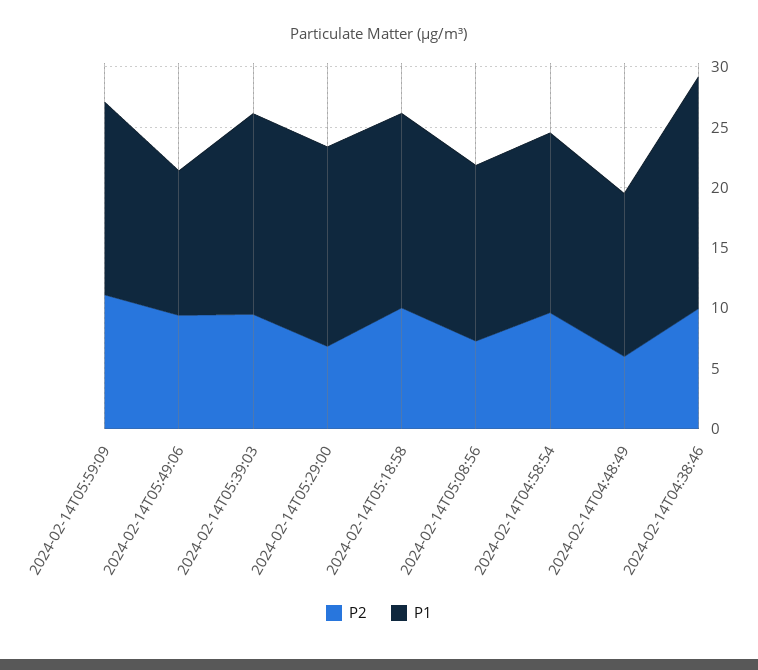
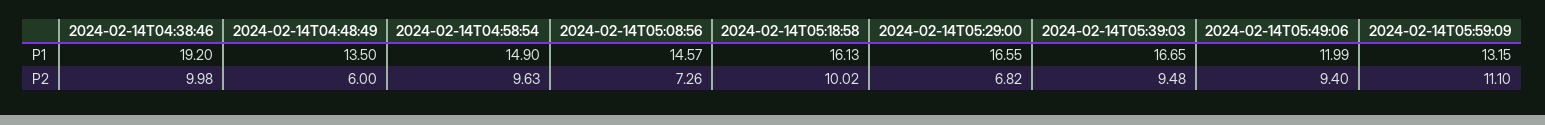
P1, 2024-02-14T05:59:09: 16 -> 13.15

